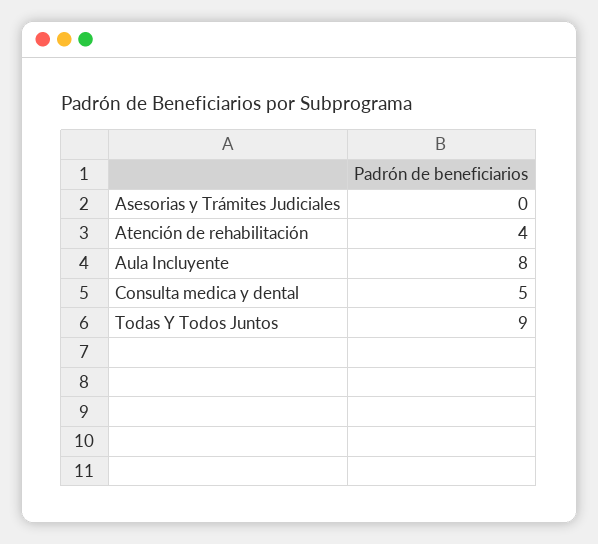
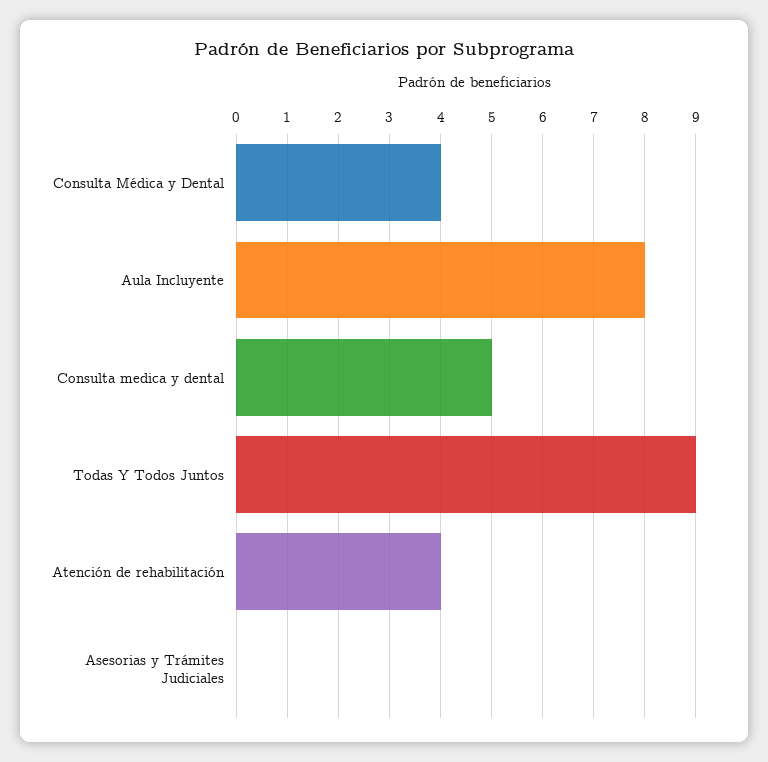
Consulta Médica y Dental: none -> 4

